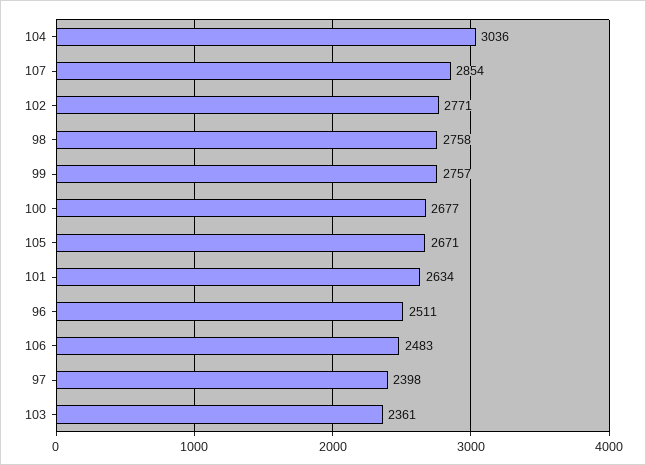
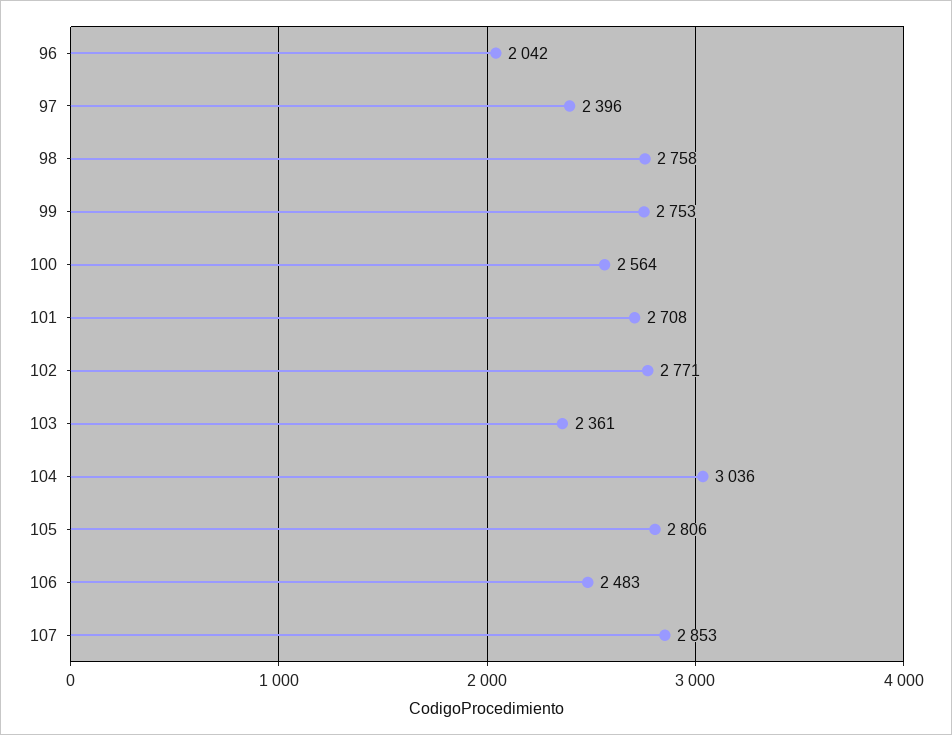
107: 2854 -> 2853
99: 2757 -> 2753
100: 2677 -> 2564
105: 2671 -> 2806
101: 2634 -> 2708
96: 2511 -> 2042
97: 2398 -> 2396

